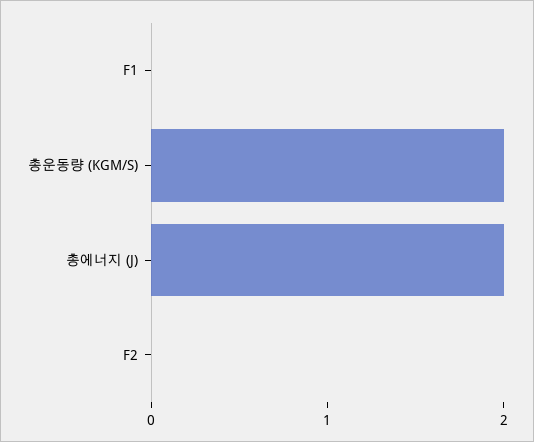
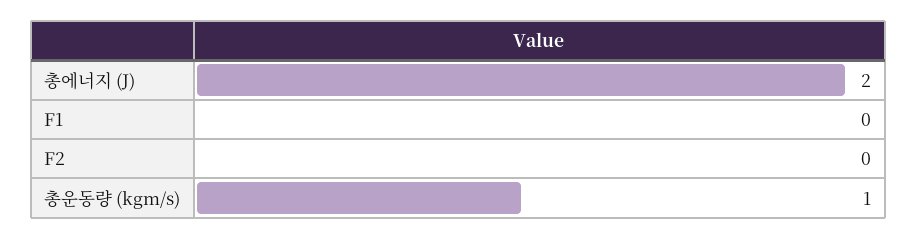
총운동량 (KGM/S): 2 -> 1

